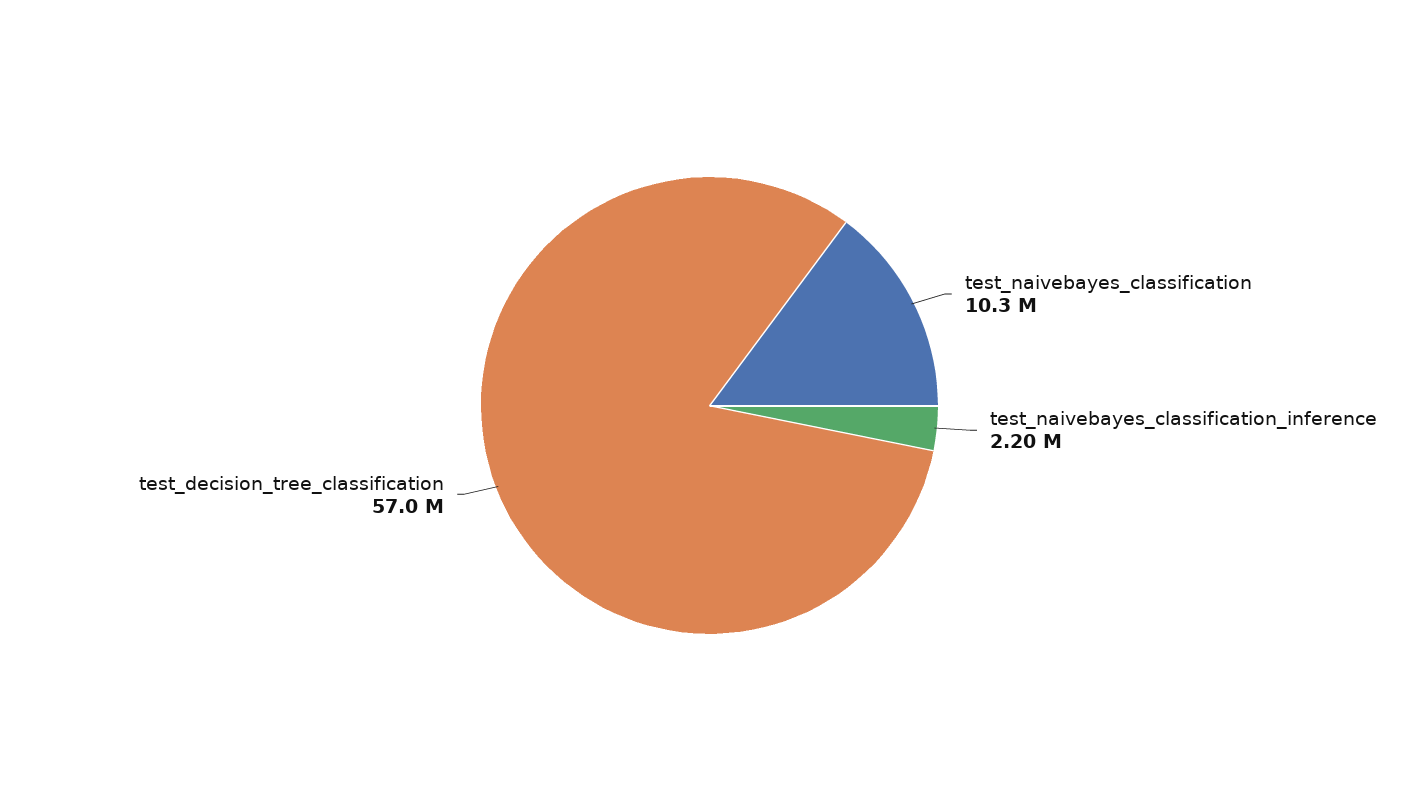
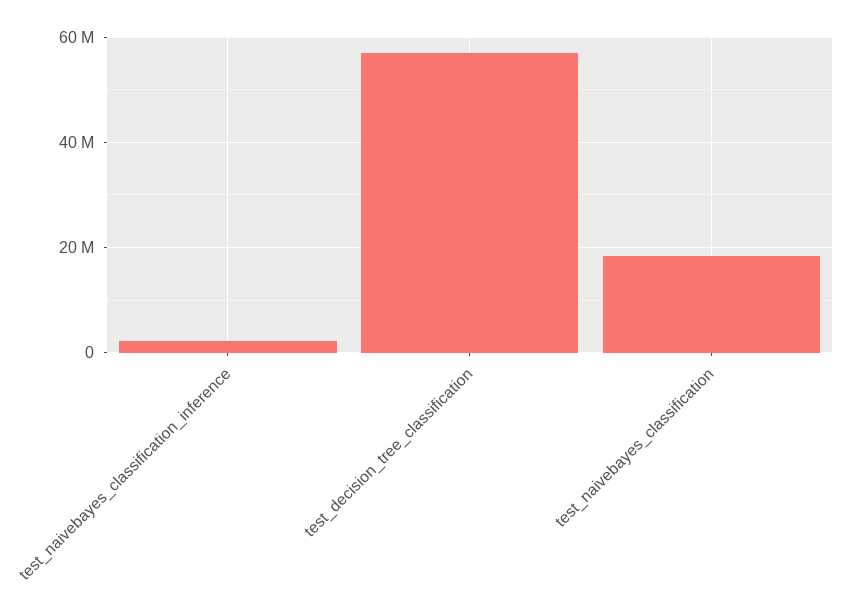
test_naivebayes_classification: 10300000 -> 18000000

